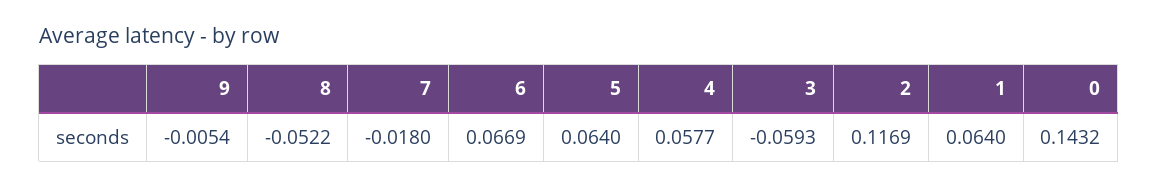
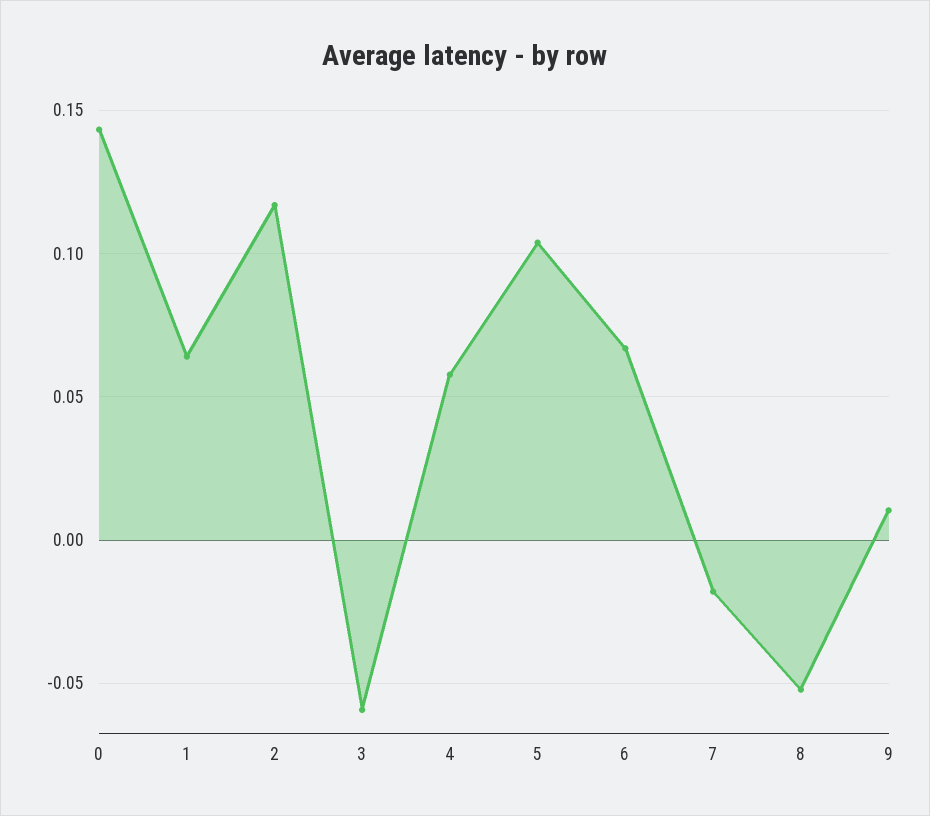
9: -0.0054 -> 0.01
5: 0.064 -> 0.105

